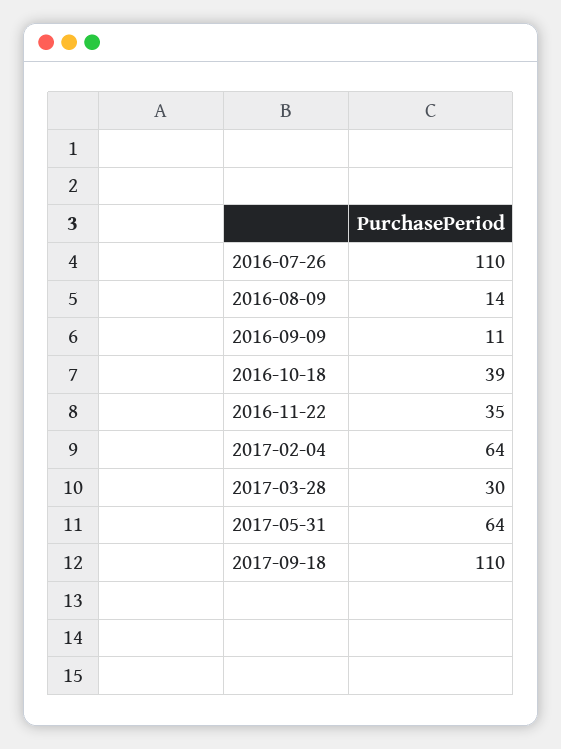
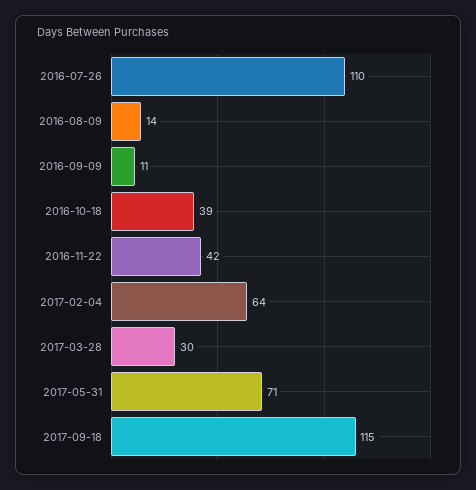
2016-11-22: 35 -> 42
2017-05-31: 64 -> 71
2017-09-18: 110 -> 115

